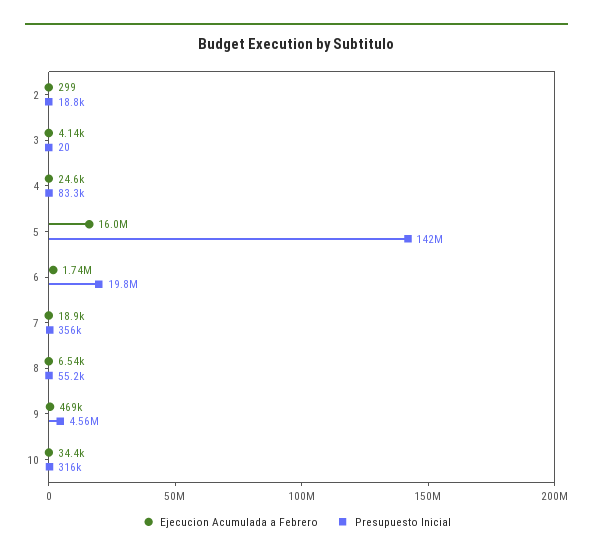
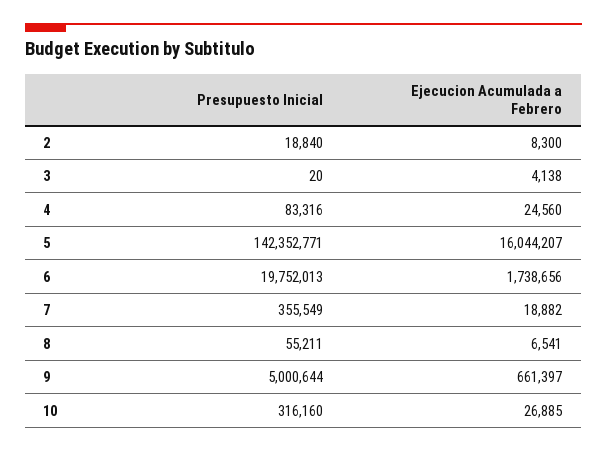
Ejecucion Acumulada a Febrero, 2: 299 -> 8300
Ejecucion Acumulada a Febrero, 9: 469000 -> 661397
Presupuesto Inicial, 9: 4560000 -> 5000644
Ejecucion Acumulada a Febrero, 10: 34400 -> 26885

